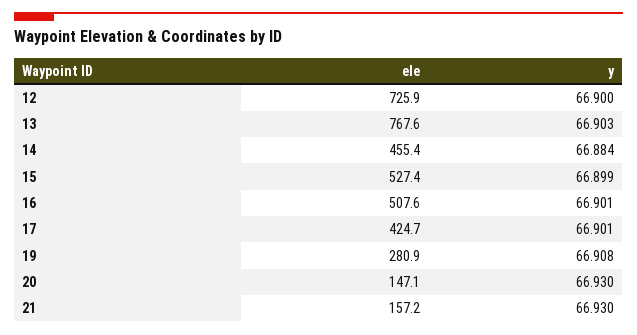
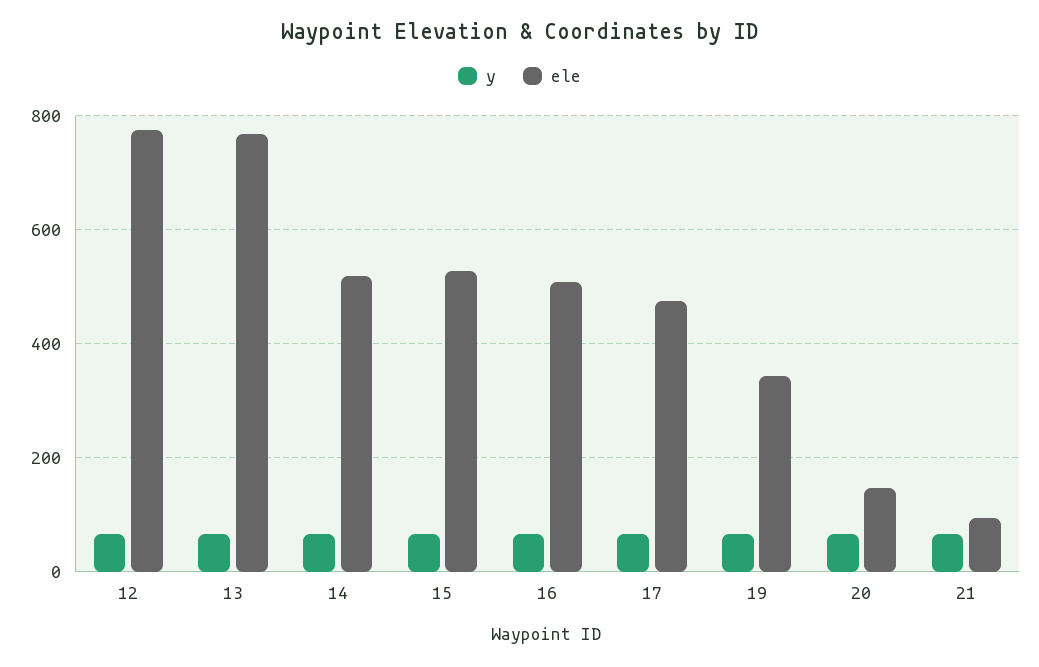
ele, 12: 725.9 -> 780
ele, 14: 455.4 -> 520
ele, 17: 424.7 -> 480
ele, 19: 280.9 -> 340
ele, 21: 157.2 -> 100

